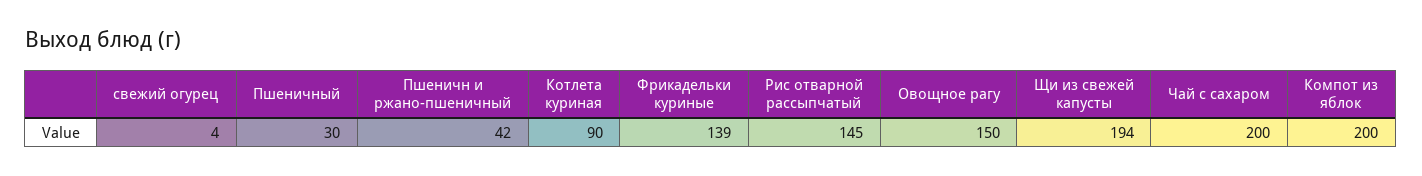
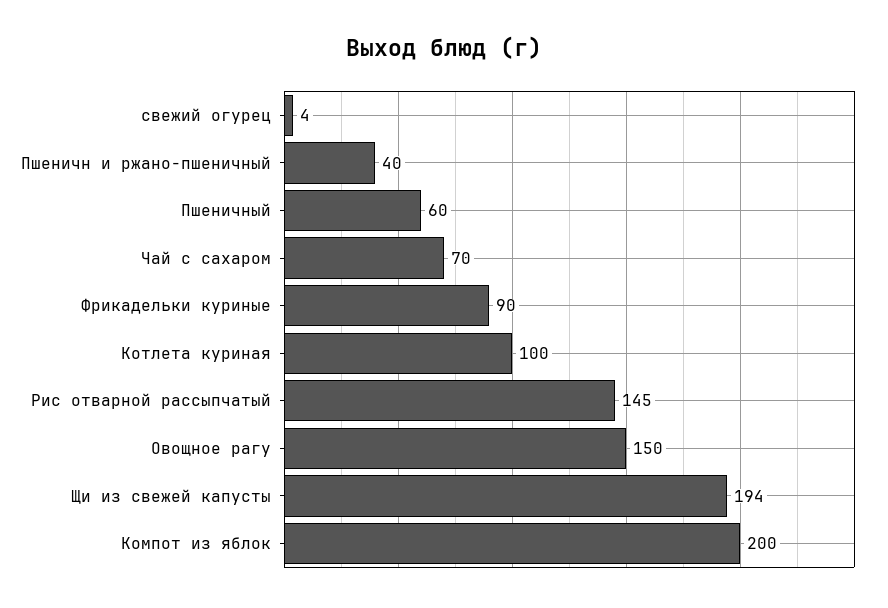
Пшеничный: 30 -> 60
Пшеничн и ржано-пшеничный: 42 -> 40
Котлета куриная: 90 -> 100
Фрикадельки куриные: 139 -> 90
Чай с сахаром: 200 -> 70

